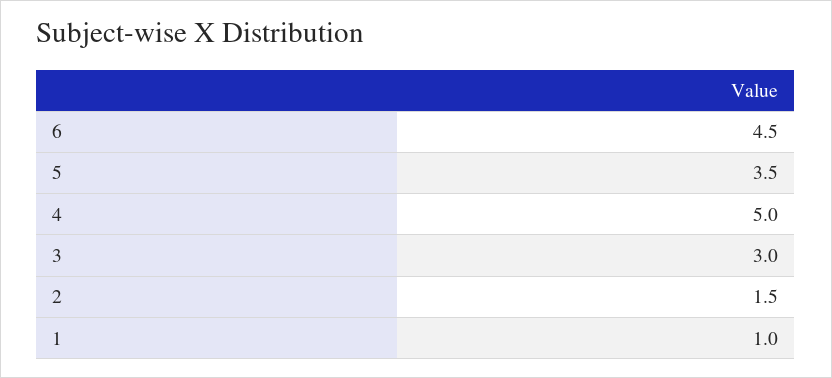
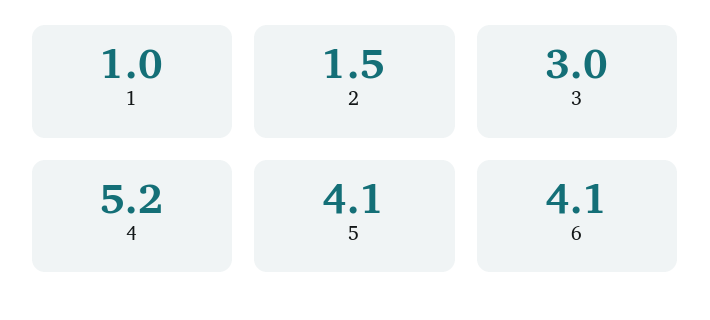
6: 4.5 -> 4.1
5: 3.5 -> 4.1
4: 5 -> 5.2

